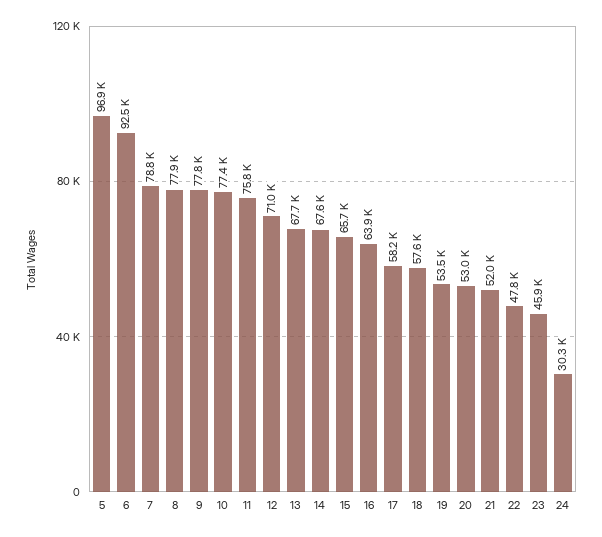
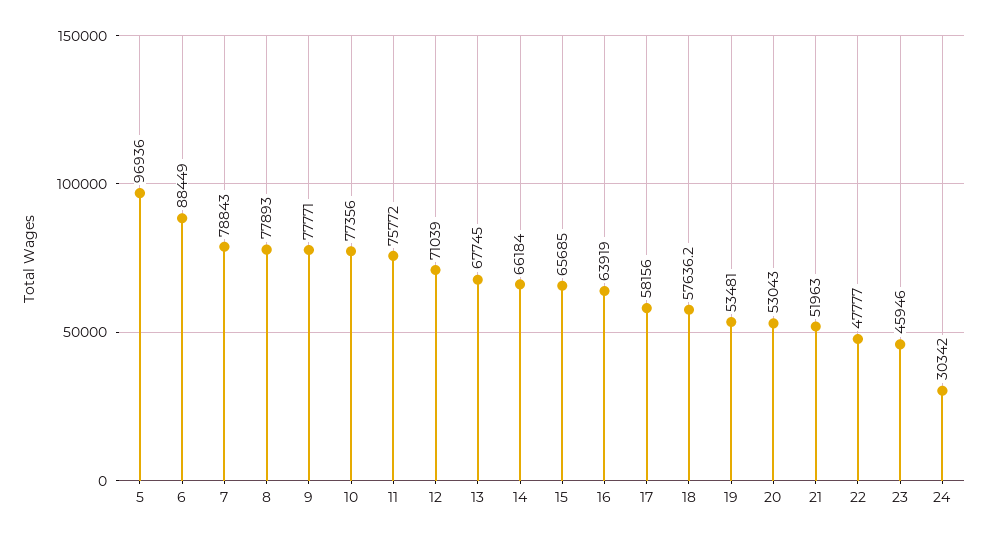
6: 92500 -> 88449
14: 67600 -> 66184

